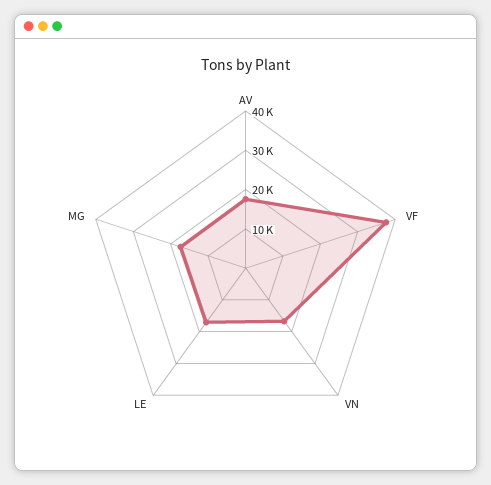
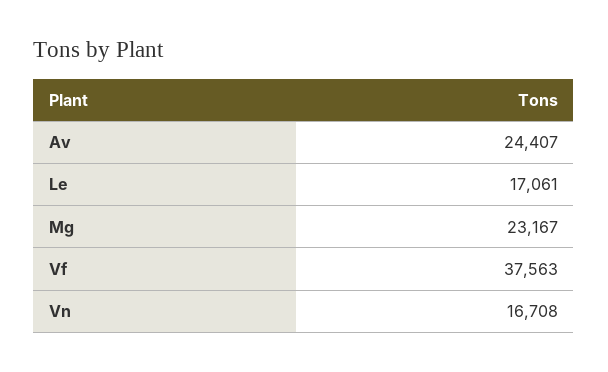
AV: 17500 -> 24407
MG: 17500 -> 23167

